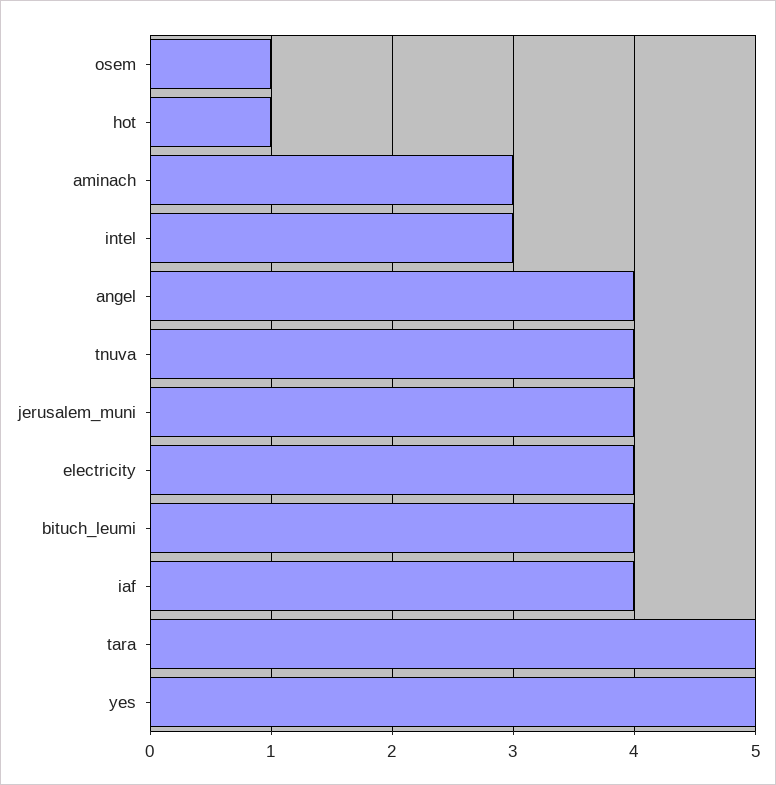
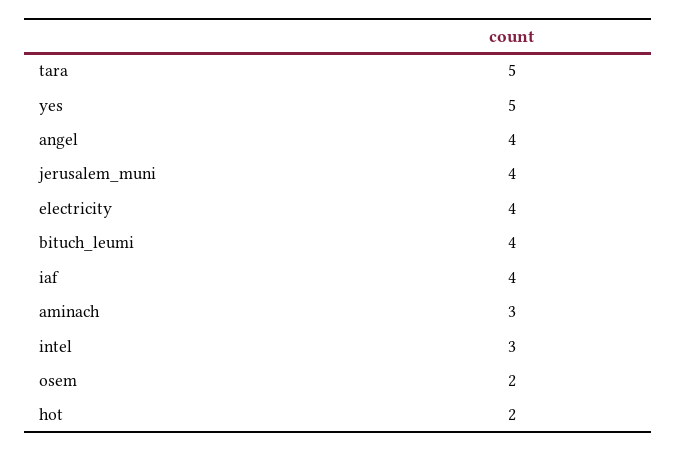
osem: 1 -> 2
hot: 1 -> 2
tnuva: 4 -> none

